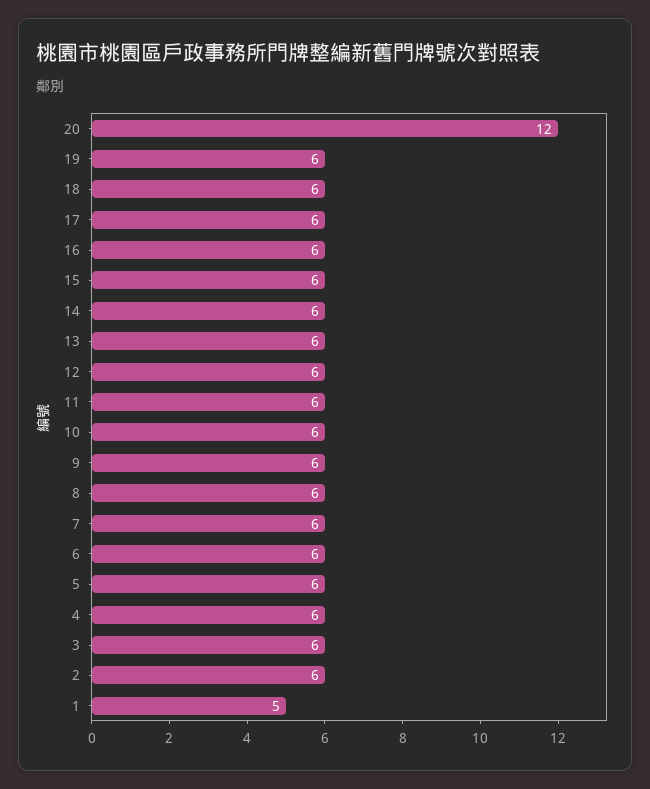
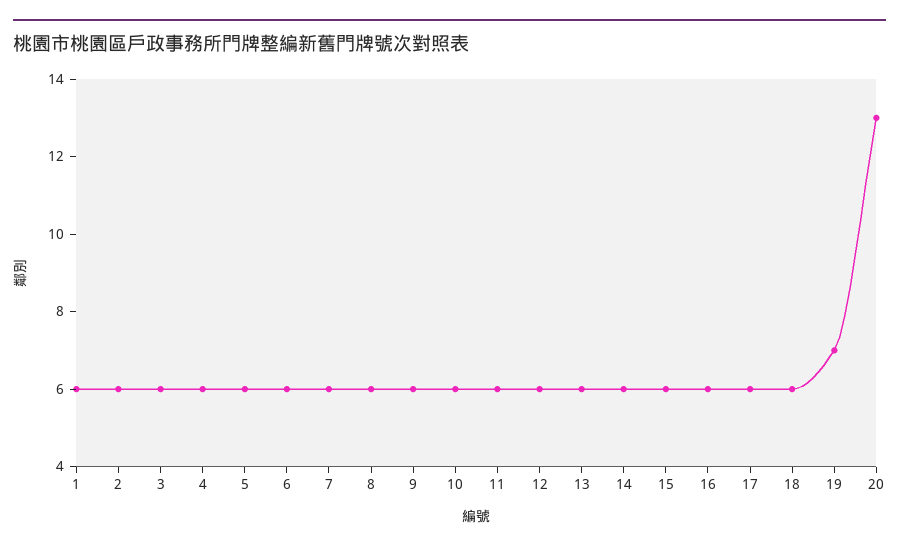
20: 12 -> 13
19: 6 -> 7
1: 5 -> 6

